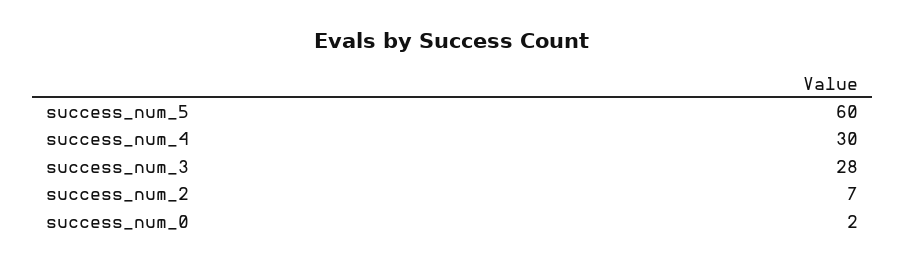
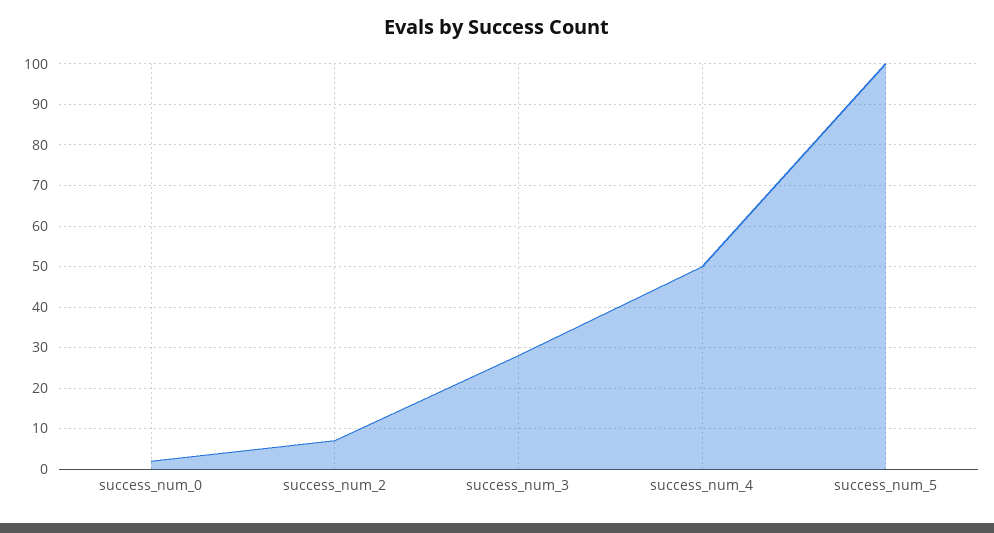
success_num_5: 60 -> 100
success_num_4: 30 -> 50

